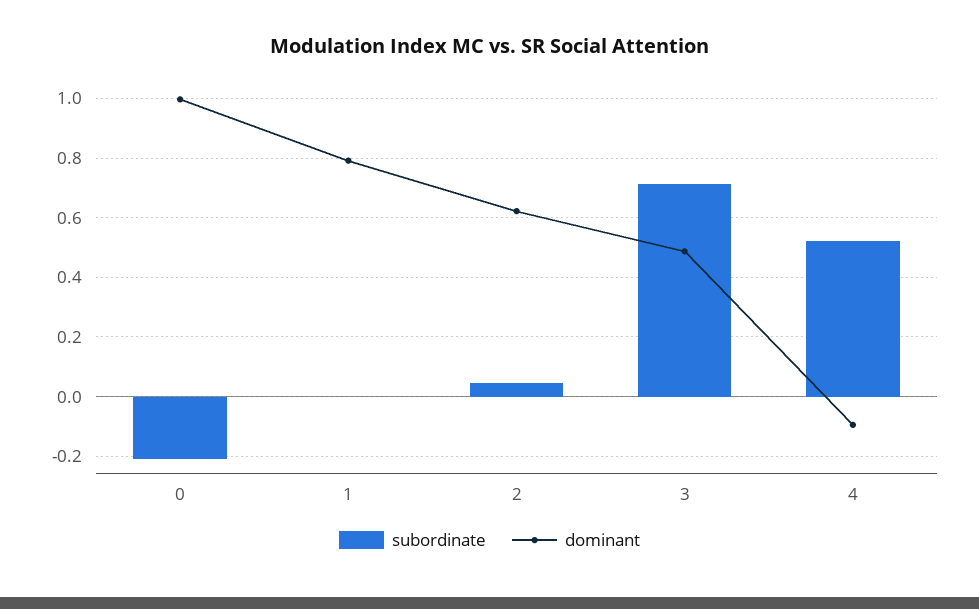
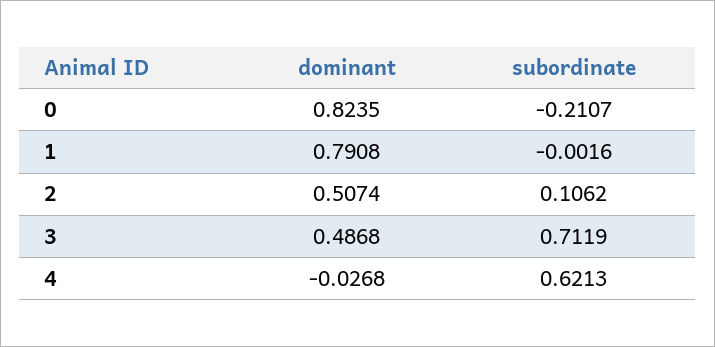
dominant, 0: 1 -> 0.8235
subordinate, 2: 0.05 -> 0.1062
dominant, 2: 0.625 -> 0.5074
subordinate, 4: 0.525 -> 0.6213
dominant, 4: -0.1 -> -0.0268

